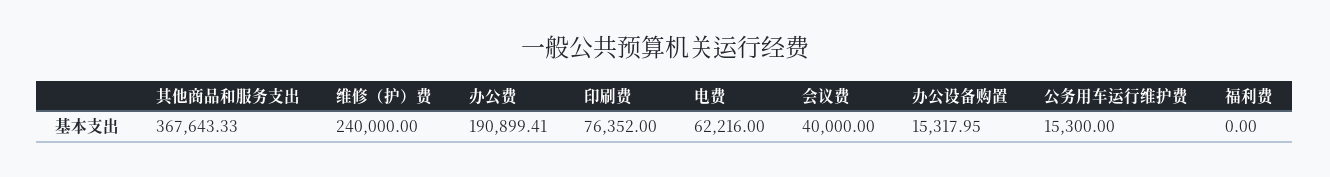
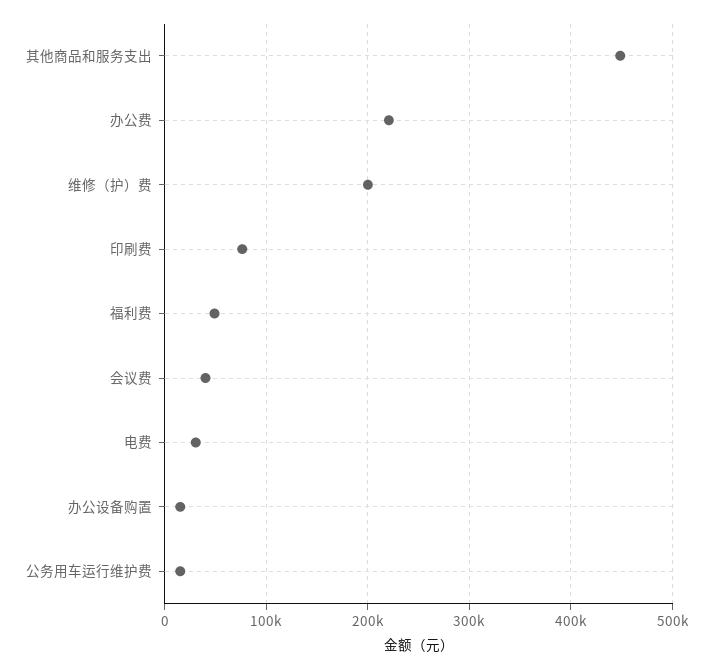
其他商品和服务支出: 367643.33 -> 450000
维修（护）费: 240000 -> 200000
办公费: 190899.41 -> 220000
电费: 62216 -> 30000
福利费: 0 -> 50000

